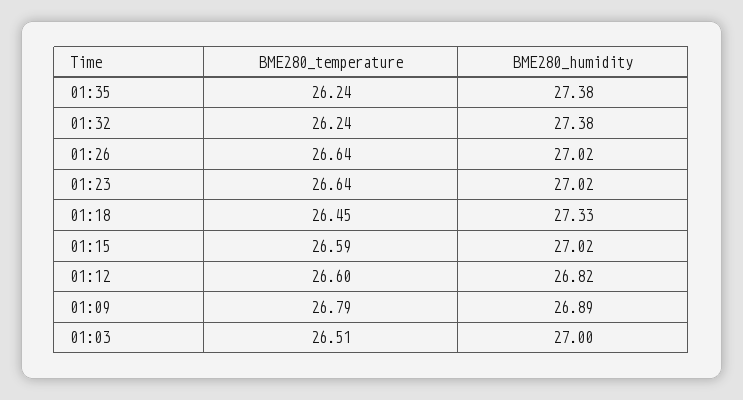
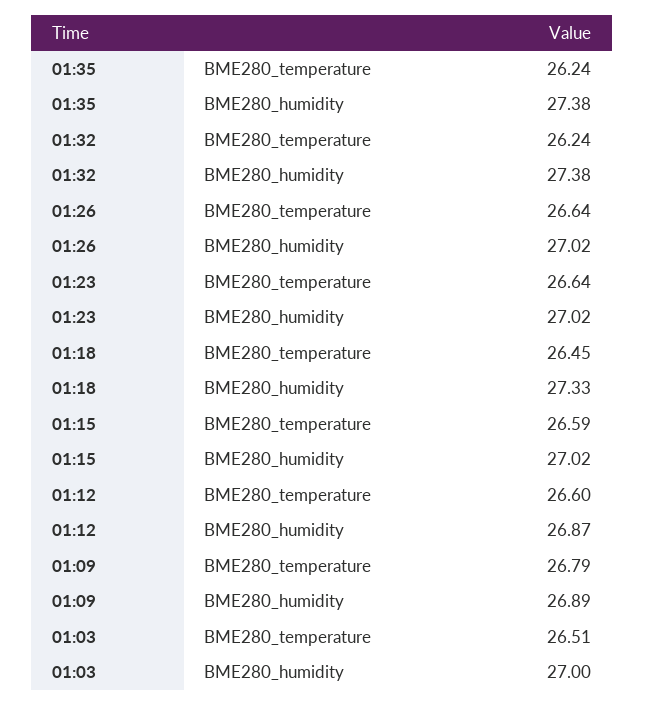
BME280_humidity, 01:12: 26.82 -> 26.87

